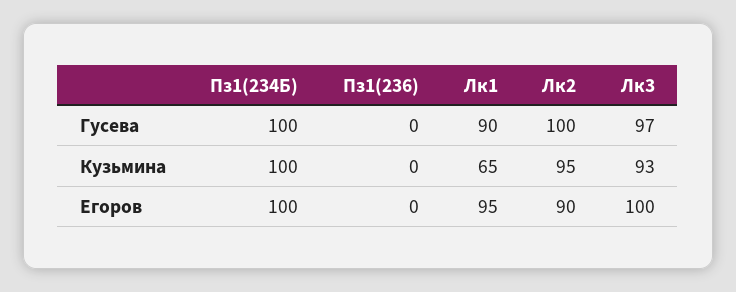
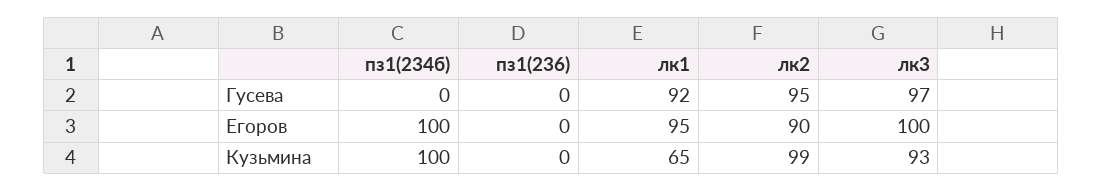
Пз1(234Б), Гусева: 100 -> 0
Лк1, Гусева: 90 -> 92
Лк2, Гусева: 100 -> 95
Лк2, Кузьмина: 95 -> 99

